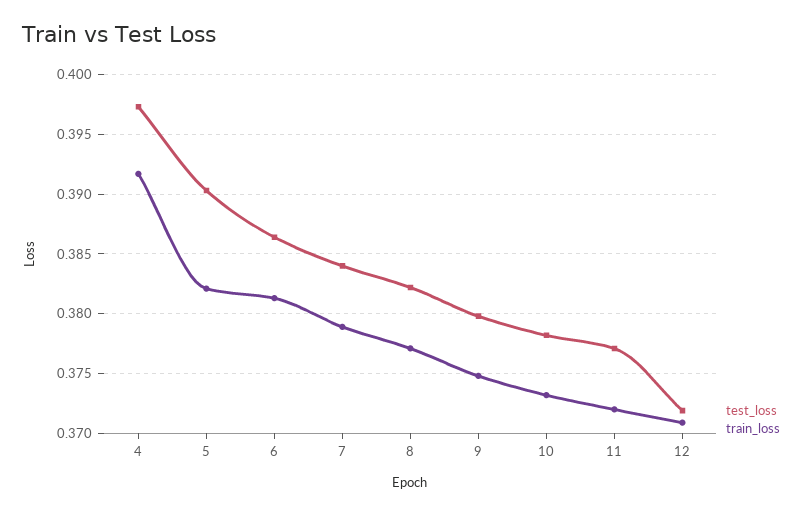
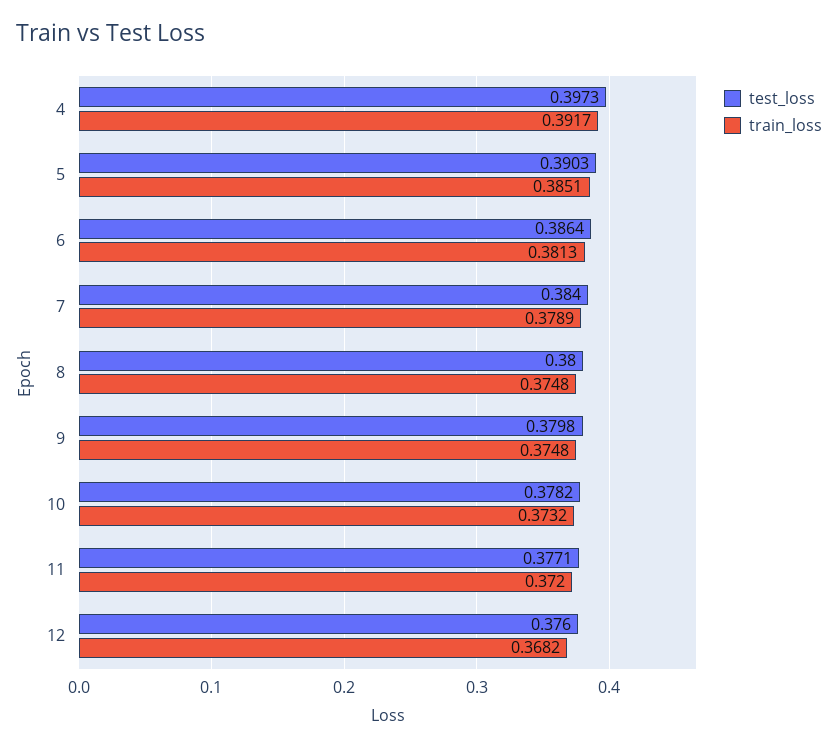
train_loss, 5: 0.382 -> 0.3851
test_loss, 8: 0.382 -> 0.38
train_loss, 8: 0.377 -> 0.3748
test_loss, 12: 0.372 -> 0.376
train_loss, 12: 0.371 -> 0.3682

